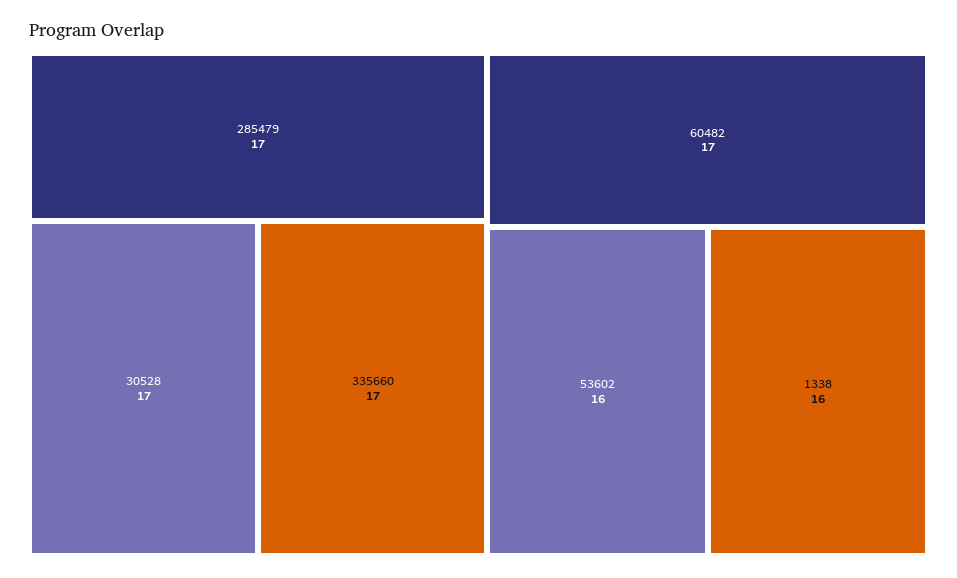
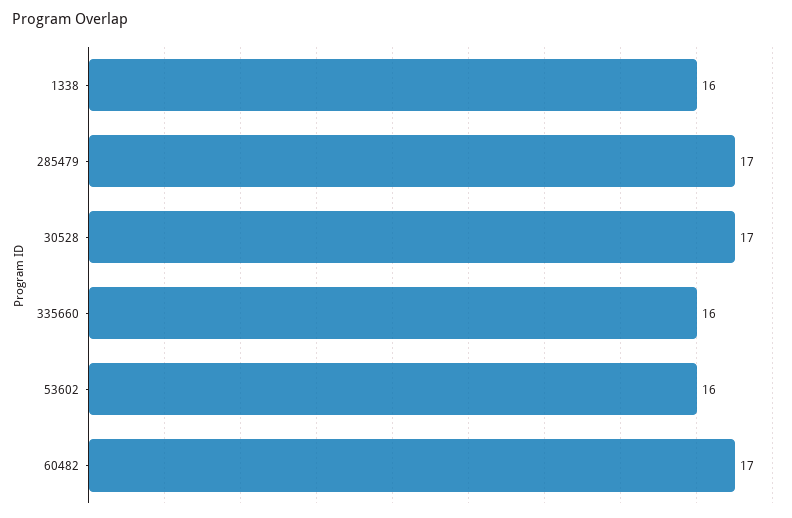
335660: 17 -> 16

